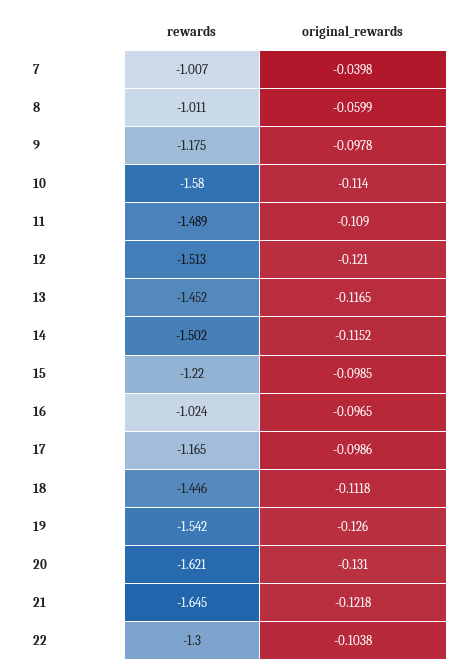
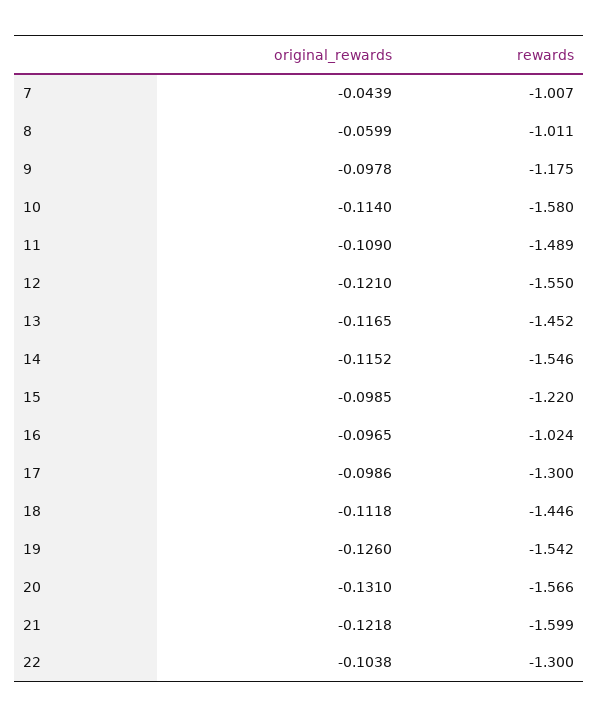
original_rewards, 7: -0.0398 -> -0.0439
rewards, 12: -1.513 -> -1.55
rewards, 14: -1.502 -> -1.546
rewards, 17: -1.165 -> -1.3
rewards, 20: -1.621 -> -1.566
rewards, 21: -1.645 -> -1.599

